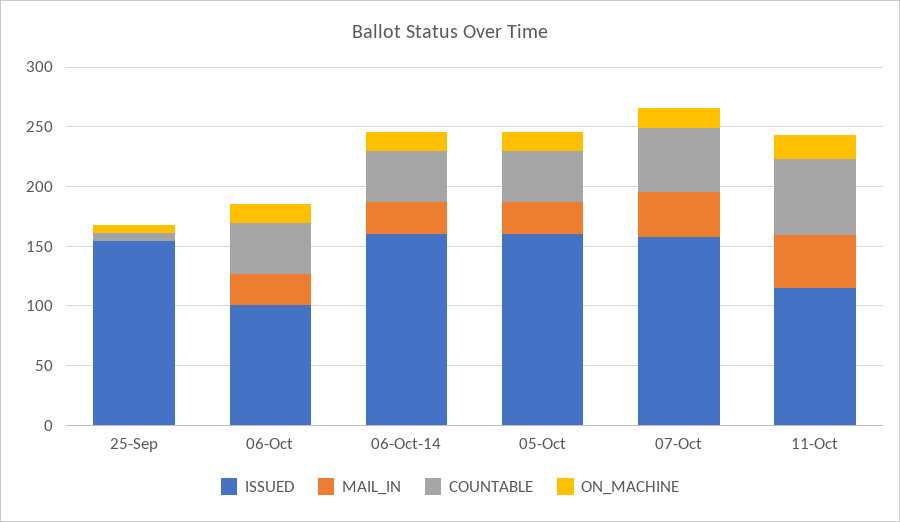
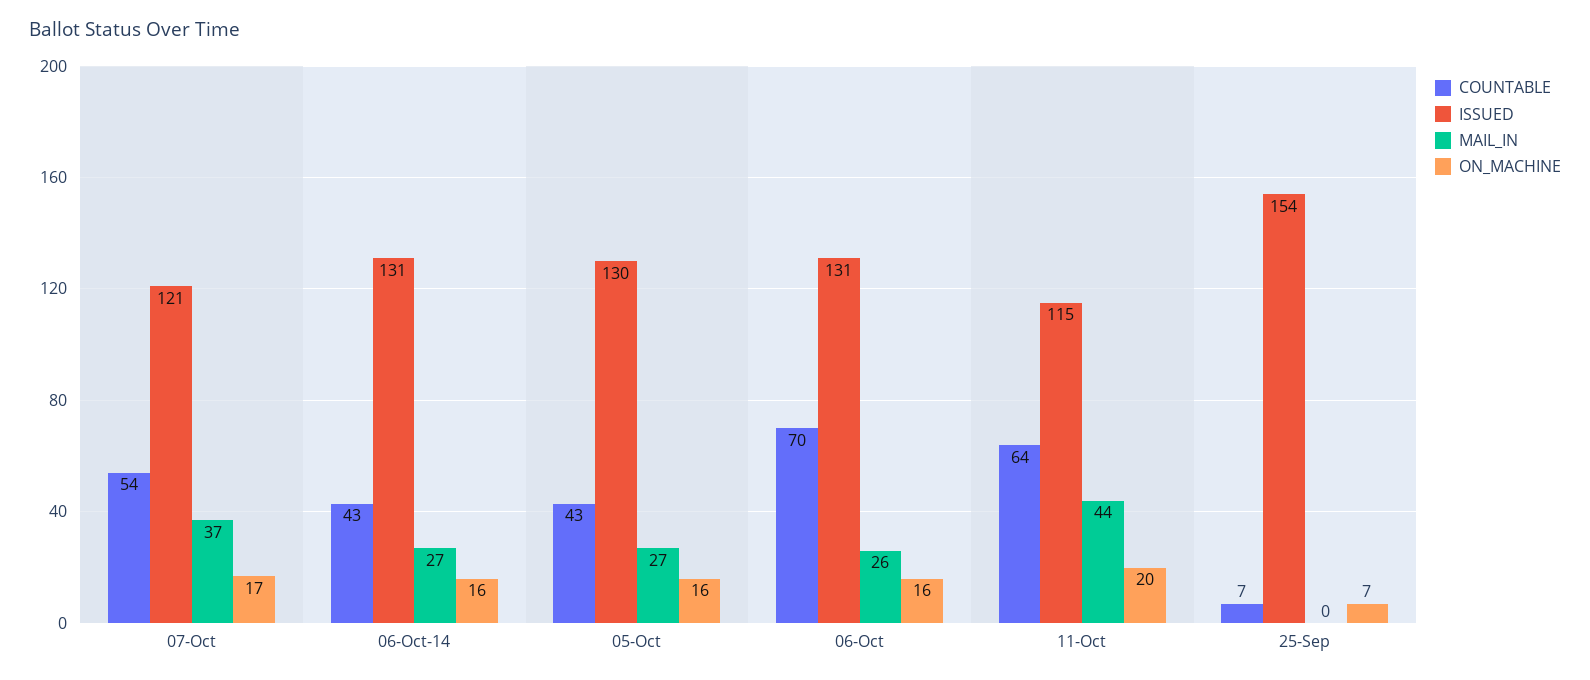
ISSUED, 06-Oct: 100 -> 131
COUNTABLE, 06-Oct: 40 -> 70
ISSUED, 06-Oct-14: 160 -> 131
ISSUED, 05-Oct: 160 -> 130
ISSUED, 07-Oct: 160 -> 121

